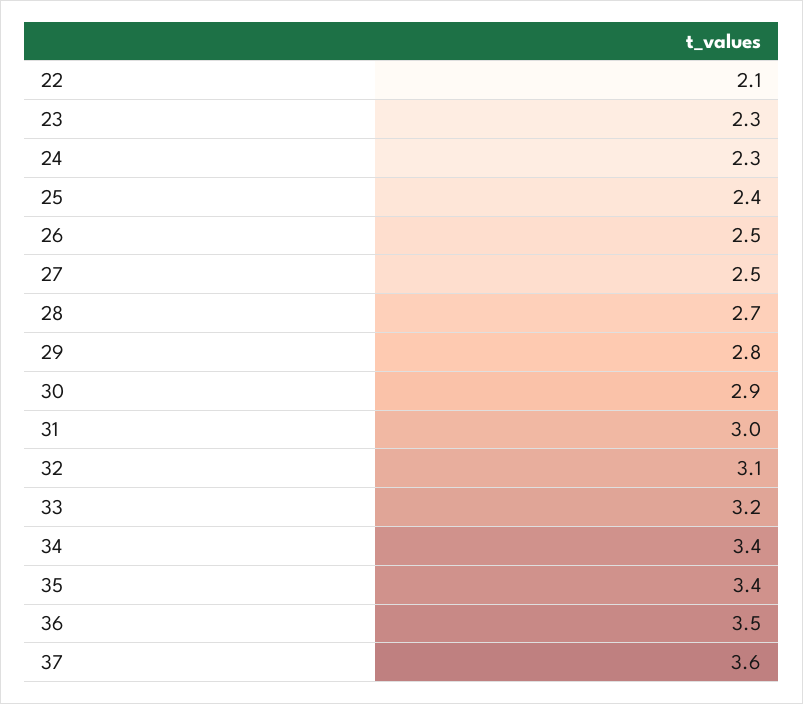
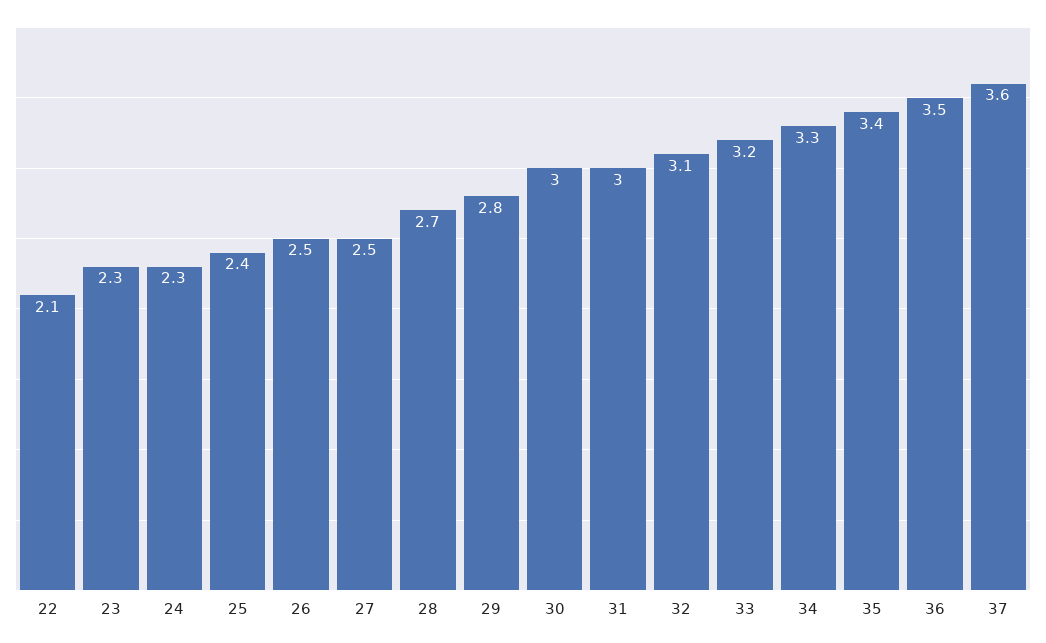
30: 2.9 -> 3
34: 3.4 -> 3.3

